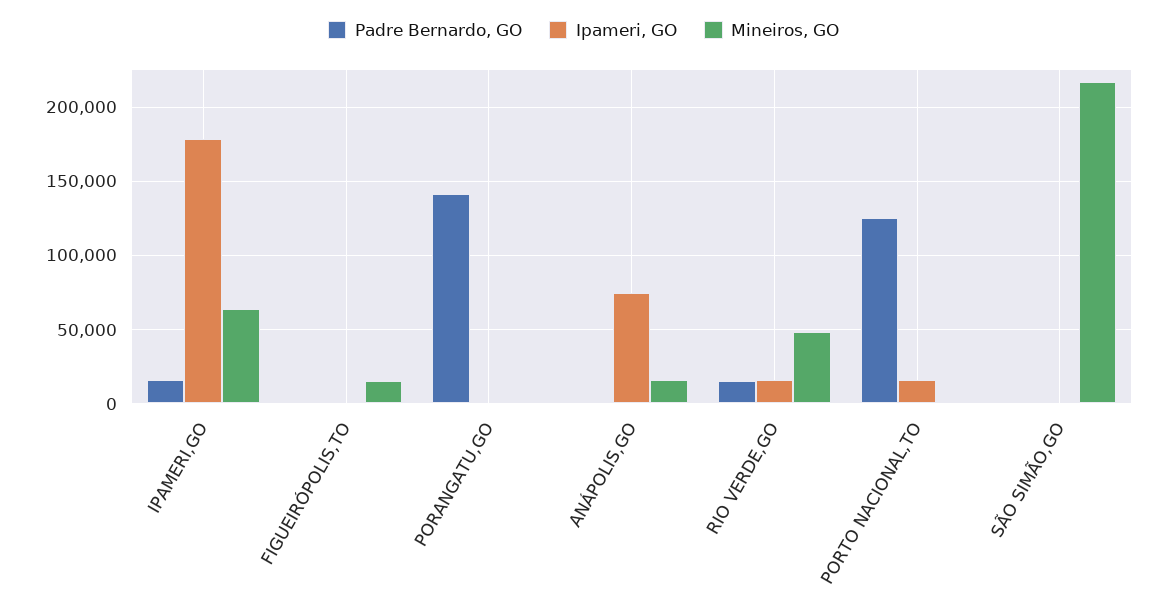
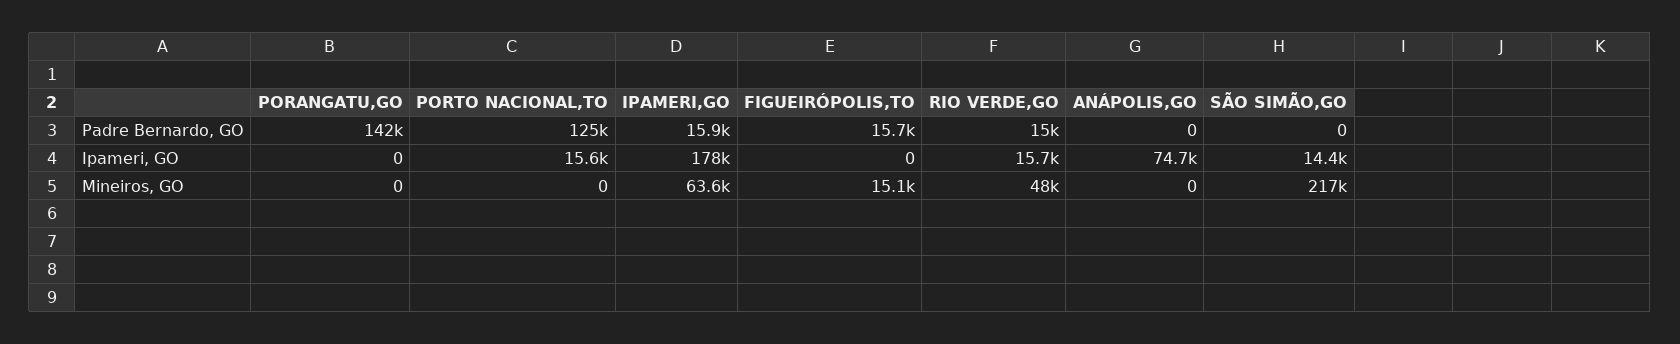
Padre Bernardo, GO, FIGUEIRÓPOLIS,TO: 0 -> 15700
Mineiros, GO, ANÁPOLIS,GO: 15000 -> 0
Ipameri, GO, SÃO SIMÃO,GO: 0 -> 14400

